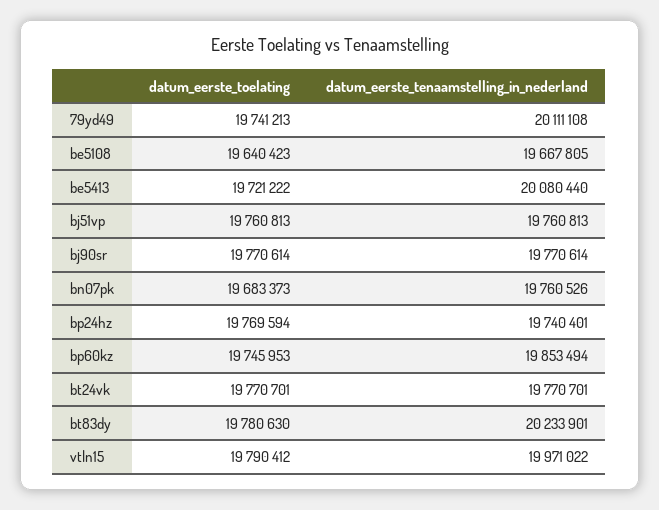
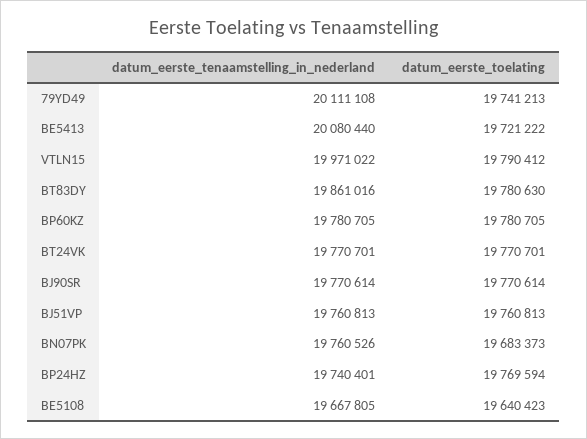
datum_eerste_toelating, bp60kz: 19745953 -> 19780705
datum_eerste_tenaamstelling_in_nederland, bp60kz: 19853494 -> 19780705
datum_eerste_tenaamstelling_in_nederland, bt83dy: 20233901 -> 19861016

